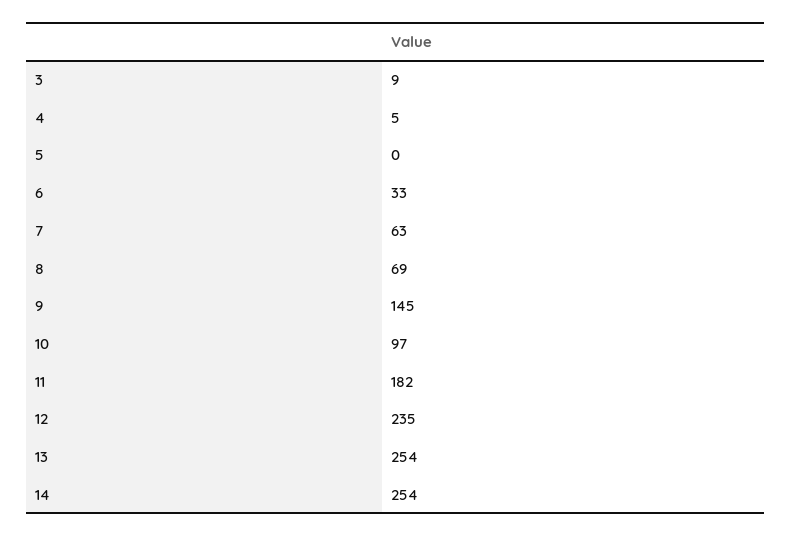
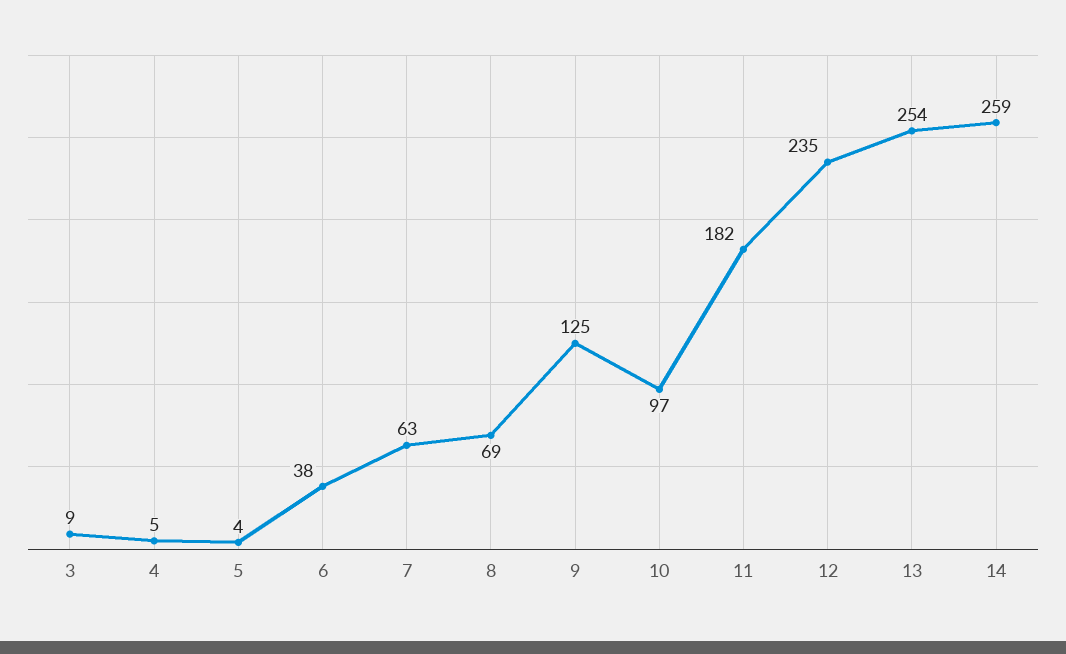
5: 0 -> 4
6: 33 -> 38
9: 145 -> 125
14: 254 -> 259

